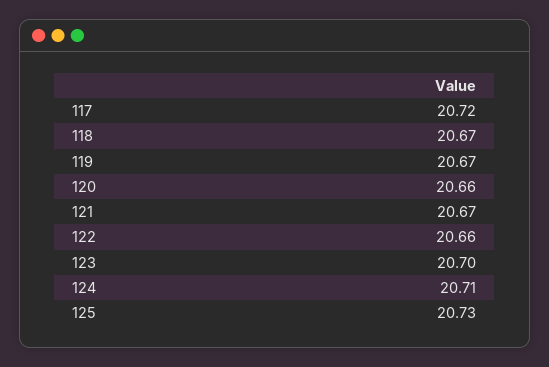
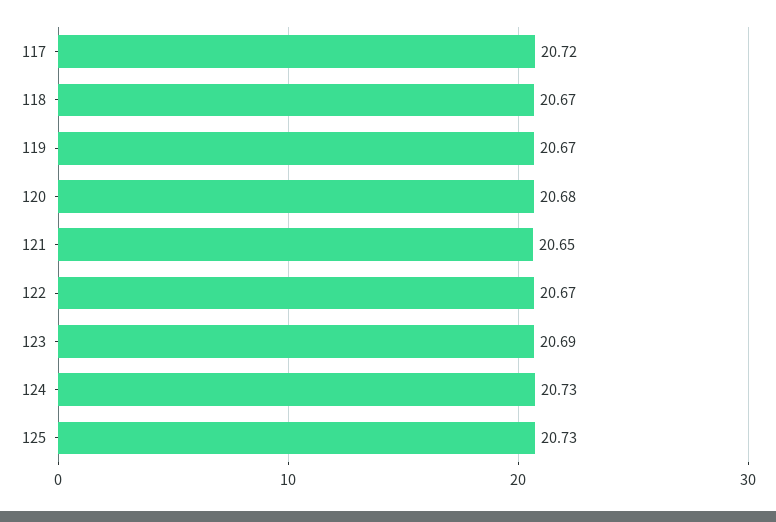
120: 20.66 -> 20.68
121: 20.67 -> 20.65
122: 20.66 -> 20.67
123: 20.7 -> 20.69
124: 20.71 -> 20.73

